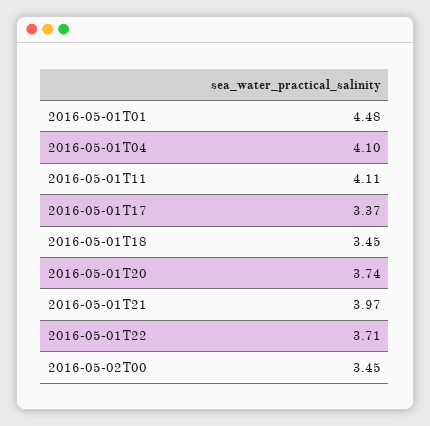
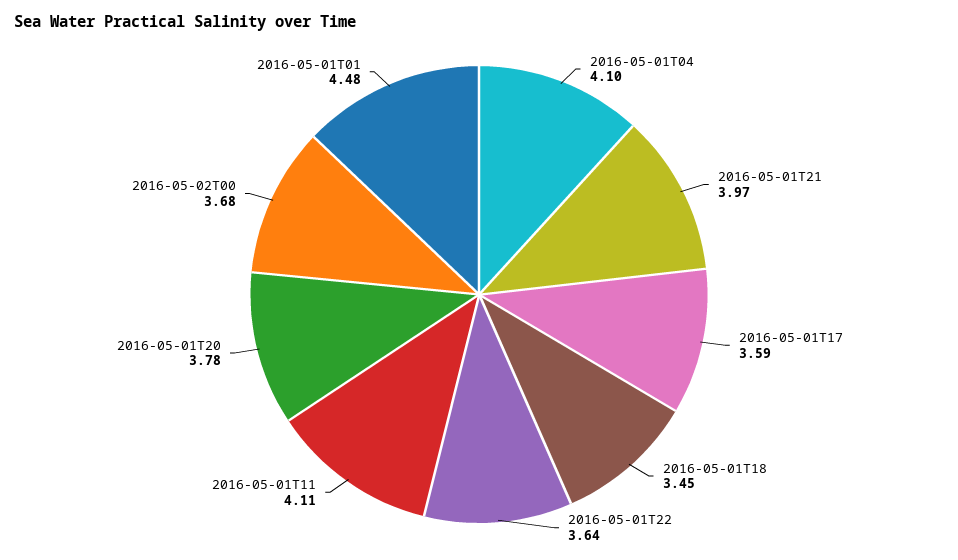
2016-05-01T17: 3.37 -> 3.59
2016-05-01T20: 3.74 -> 3.78
2016-05-01T22: 3.71 -> 3.64
2016-05-02T00: 3.45 -> 3.68

